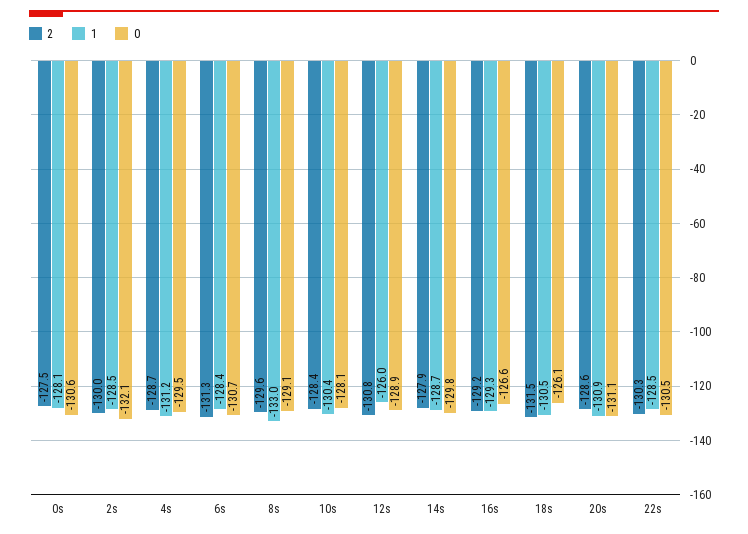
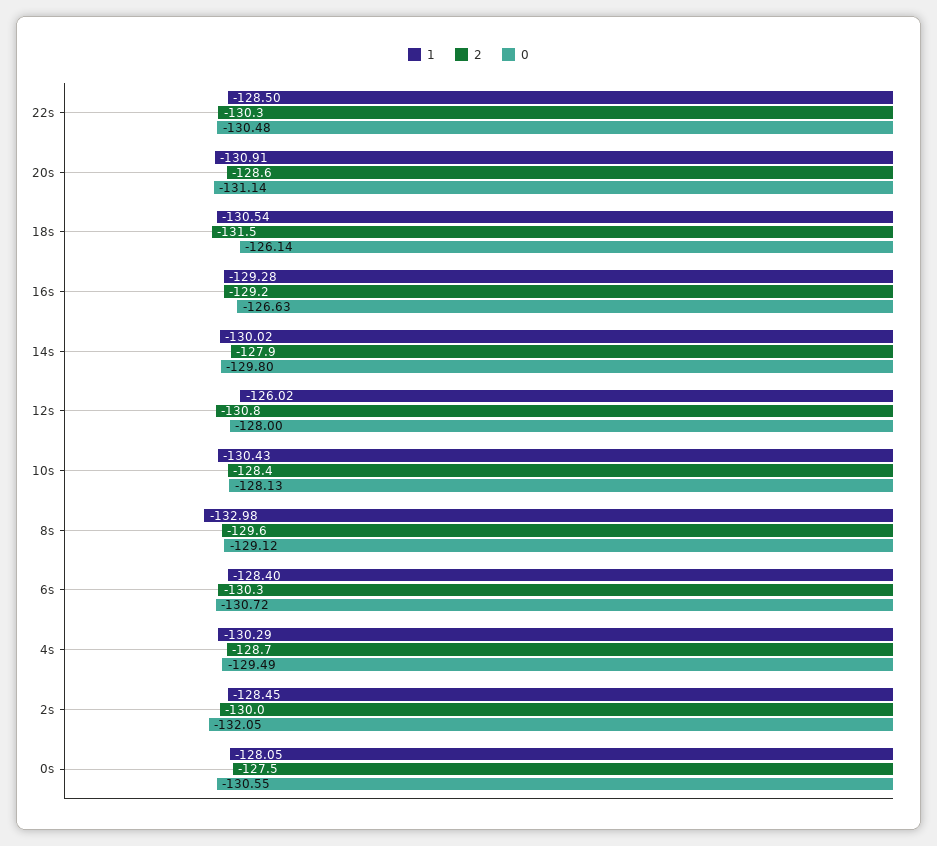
1, 4s: -131.2 -> -130.29
2, 6s: -131.3 -> -130.3
0, 12s: -128.9 -> -128
1, 14s: -128.7 -> -130.02

